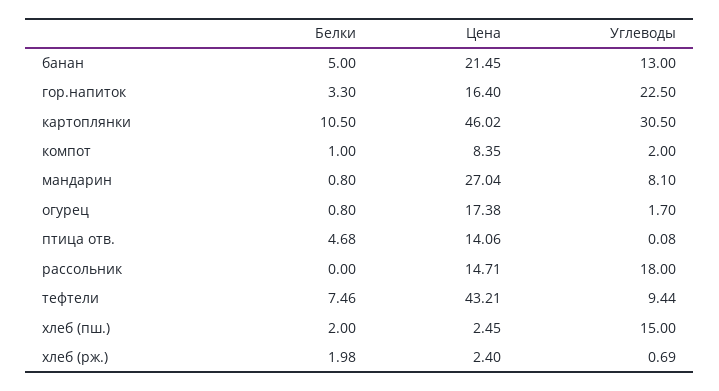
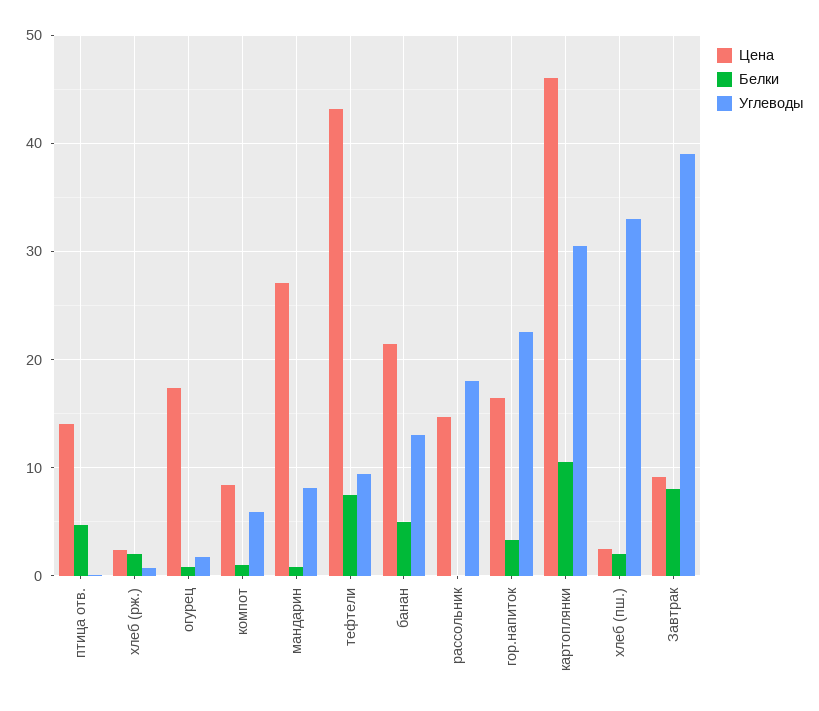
Углеводы, компот: 2 -> 6
Углеводы, хлеб (пш.): 15 -> 33
Цена, Завтрак: none -> 9
Белки, Завтрак: none -> 8
Углеводы, Завтрак: none -> 39

